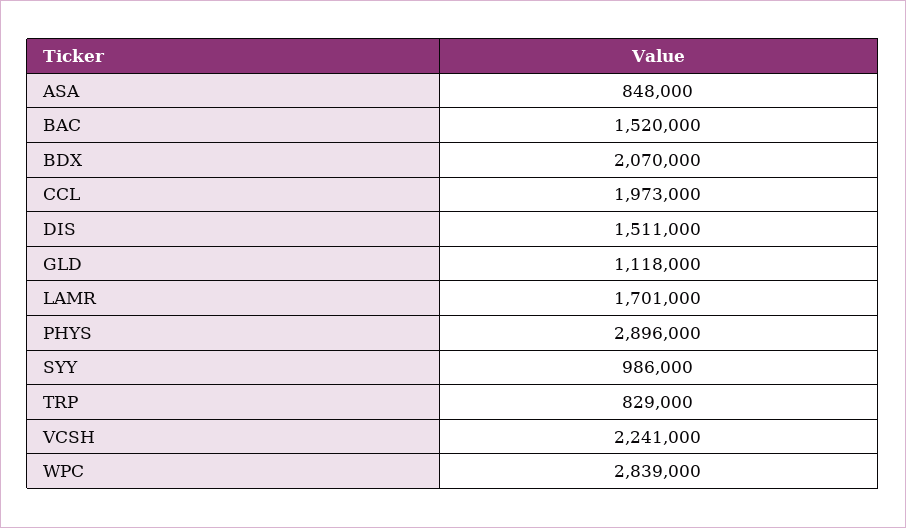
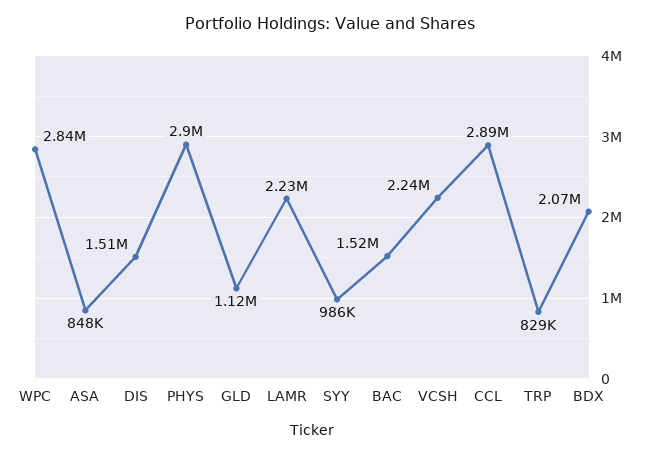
CCL: 1973000 -> 2890000
LAMR: 1701000 -> 2230000

